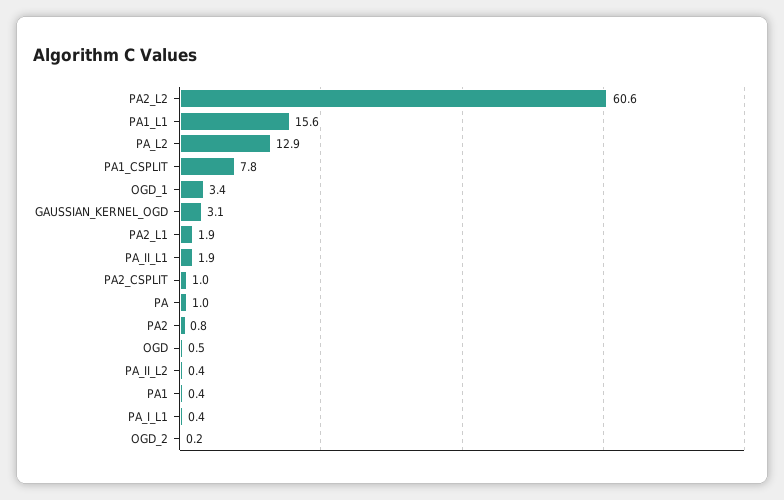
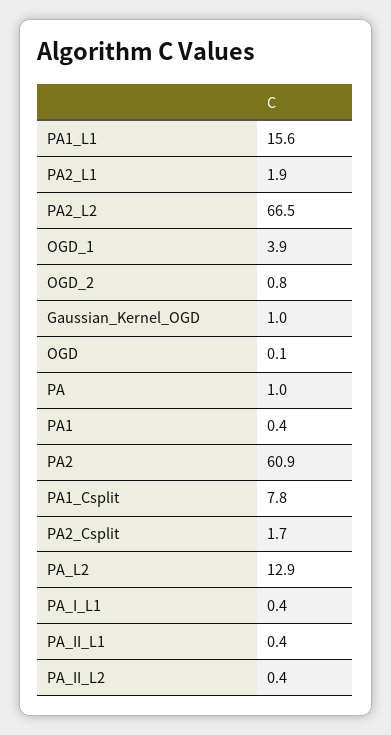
PA2_L2: 60.6 -> 66.5
OGD_1: 3.4 -> 3.9
GAUSSIAN_KERNEL_OGD: 3.1 -> 1
PA_II_L1: 1.9 -> 0.4
PA2_CSPLIT: 1 -> 1.7
PA2: 0.8 -> 60.9
OGD: 0.5 -> 0.1
OGD_2: 0.2 -> 0.8

